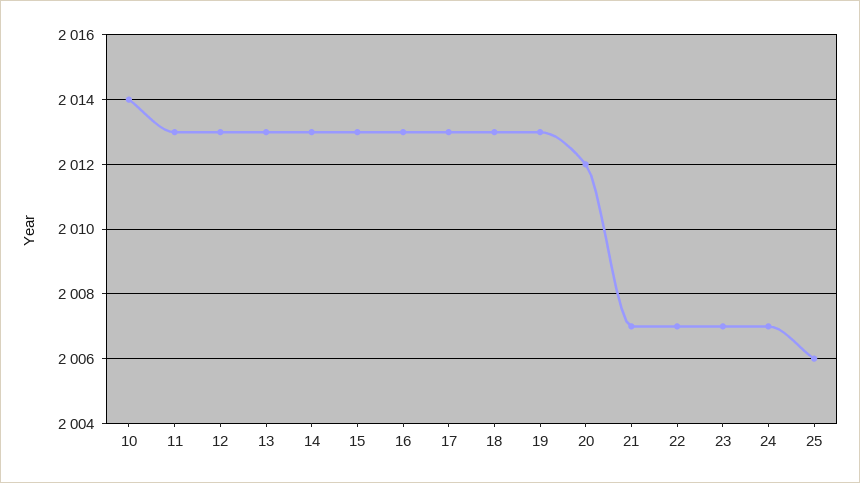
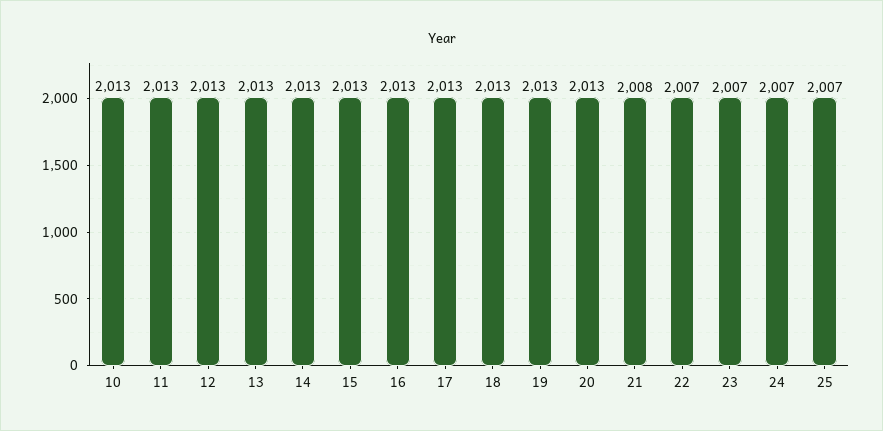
10: 2014 -> 2013
20: 2012 -> 2013
21: 2007 -> 2008
25: 2006 -> 2007

